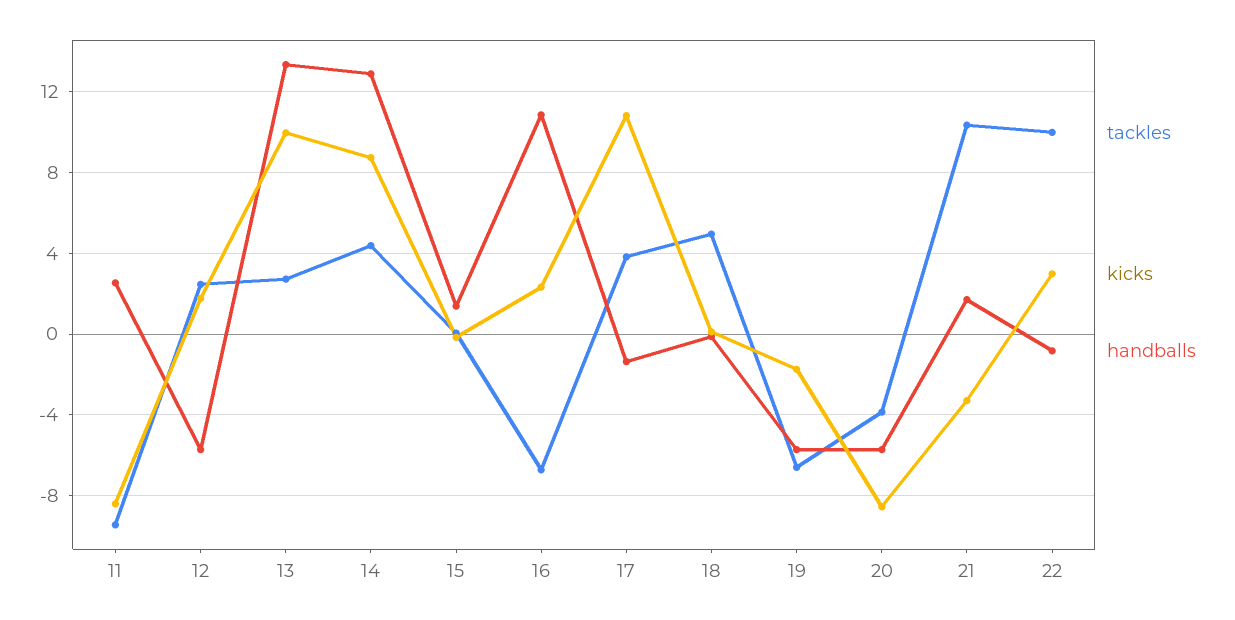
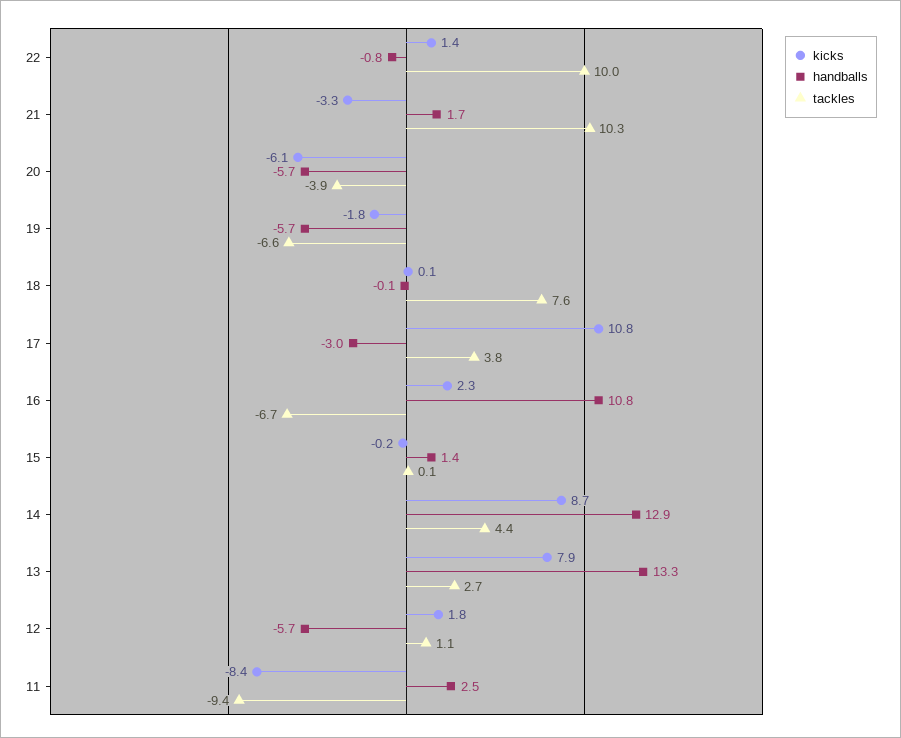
tackles, 12: 2.5 -> 1.1
kicks, 13: 10 -> 7.9
handballs, 17: -1.5 -> -3
tackles, 18: 5 -> 7.6
kicks, 20: -8.5 -> -6.1
kicks, 22: 3 -> 1.4

